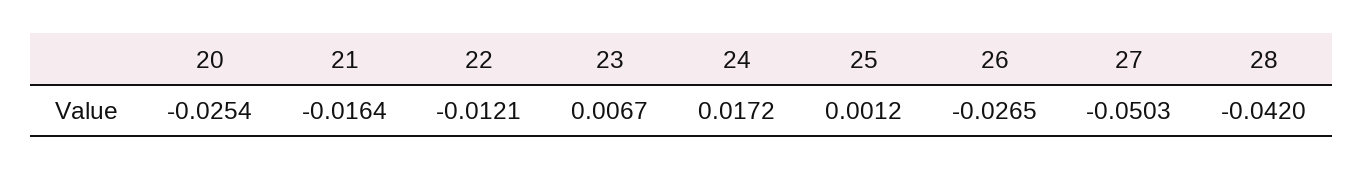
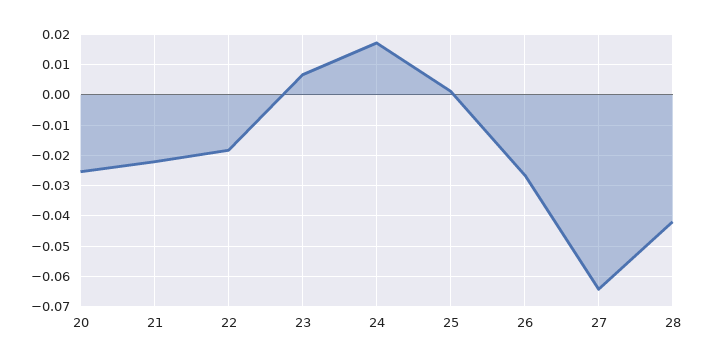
21: -0.0164 -> -0.022
22: -0.0121 -> -0.018
27: -0.0503 -> -0.064

